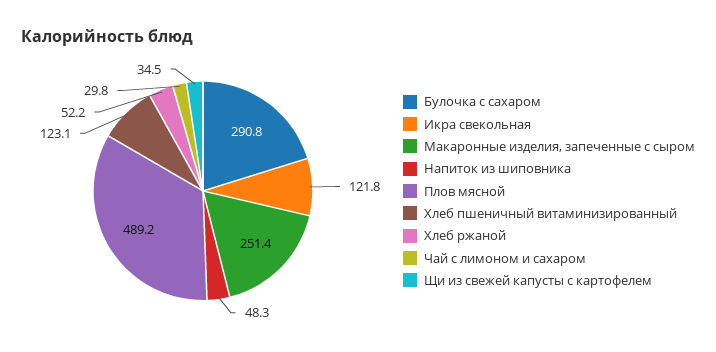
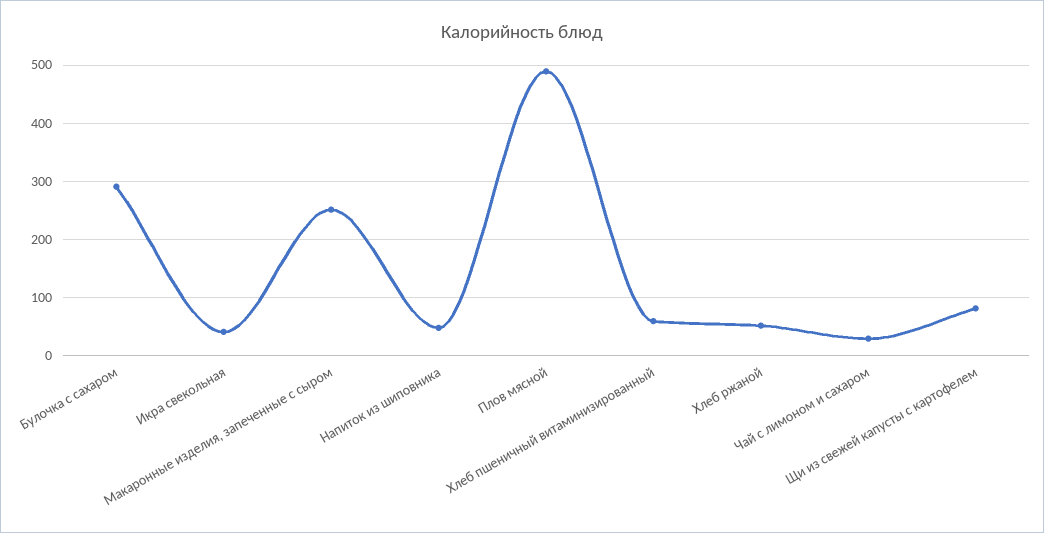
Икра свекольная: 121.8 -> 40
Хлеб пшеничный витаминизированный: 123.1 -> 60
Щи из свежей капусты с картофелем: 34.5 -> 80

